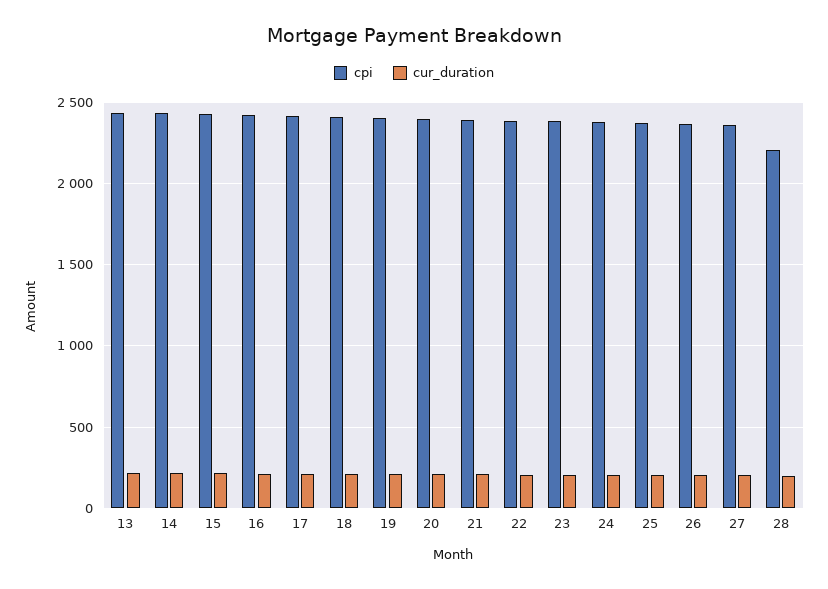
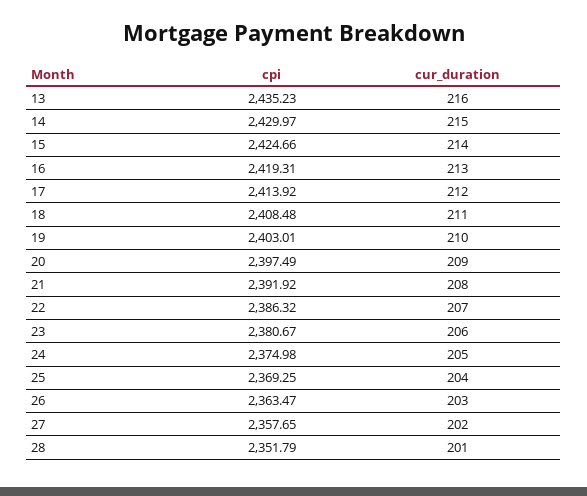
cpi, 28: 2200 -> 2351.79

